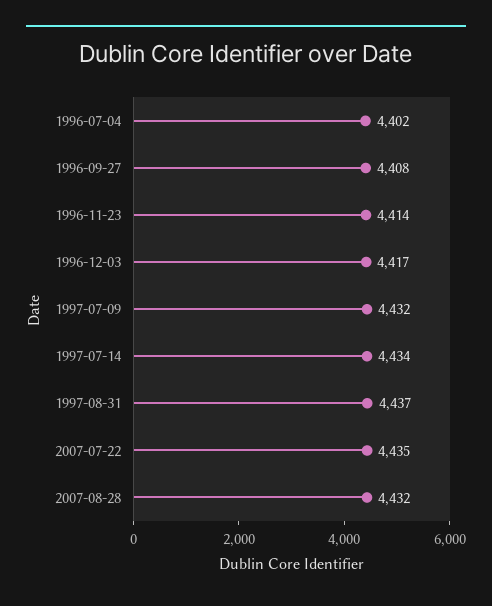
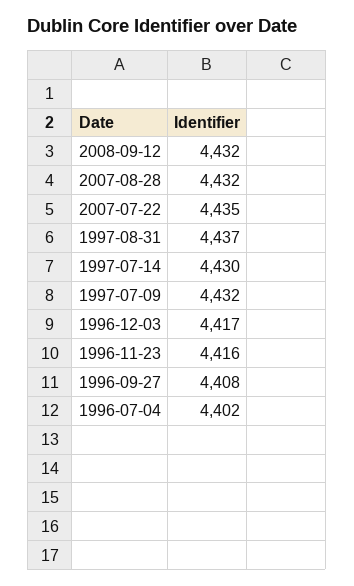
1996-11-23: 4414 -> 4416
1997-07-14: 4434 -> 4430
2008-09-12: none -> 4432

